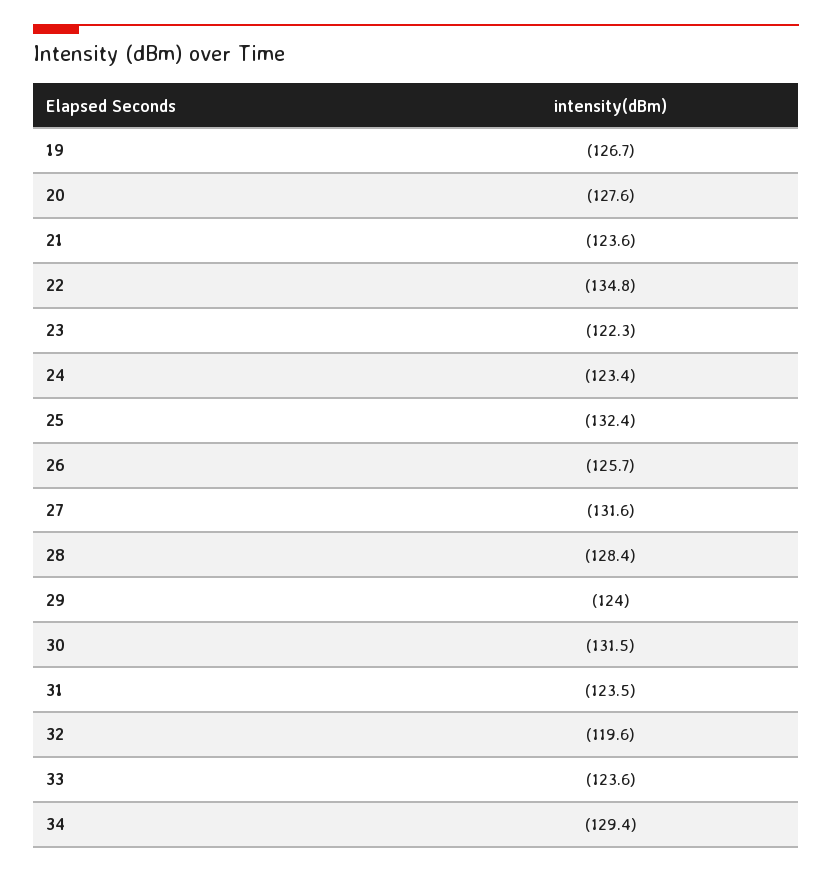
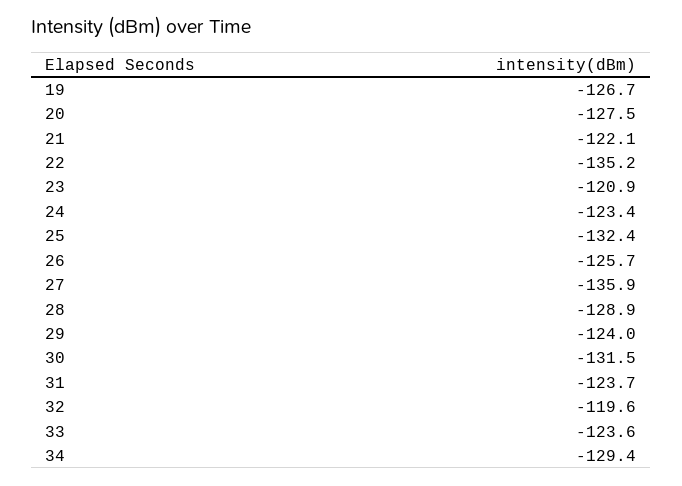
20: -127.6 -> -127.5
21: -123.6 -> -122.1
22: -134.8 -> -135.2
23: -122.3 -> -120.9
27: -131.6 -> -135.9
28: -128.4 -> -128.9
31: -123.5 -> -123.7

